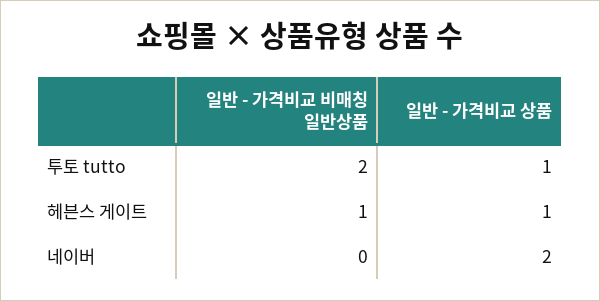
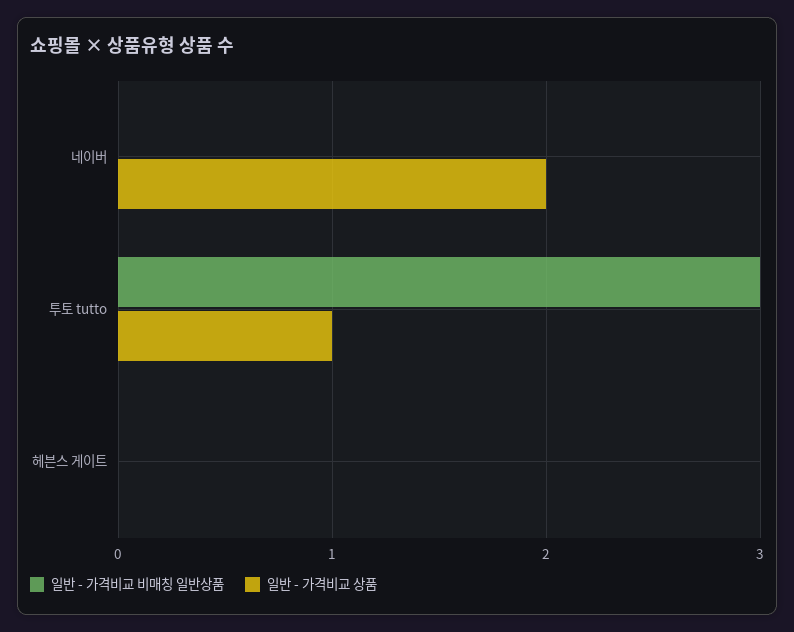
일반 - 가격비교 비매칭 일반상품, 투토 tutto: 2 -> 3
일반 - 가격비교 비매칭 일반상품, 헤븐스 게이트: 1 -> 0
일반 - 가격비교 상품, 헤븐스 게이트: 1 -> 0

